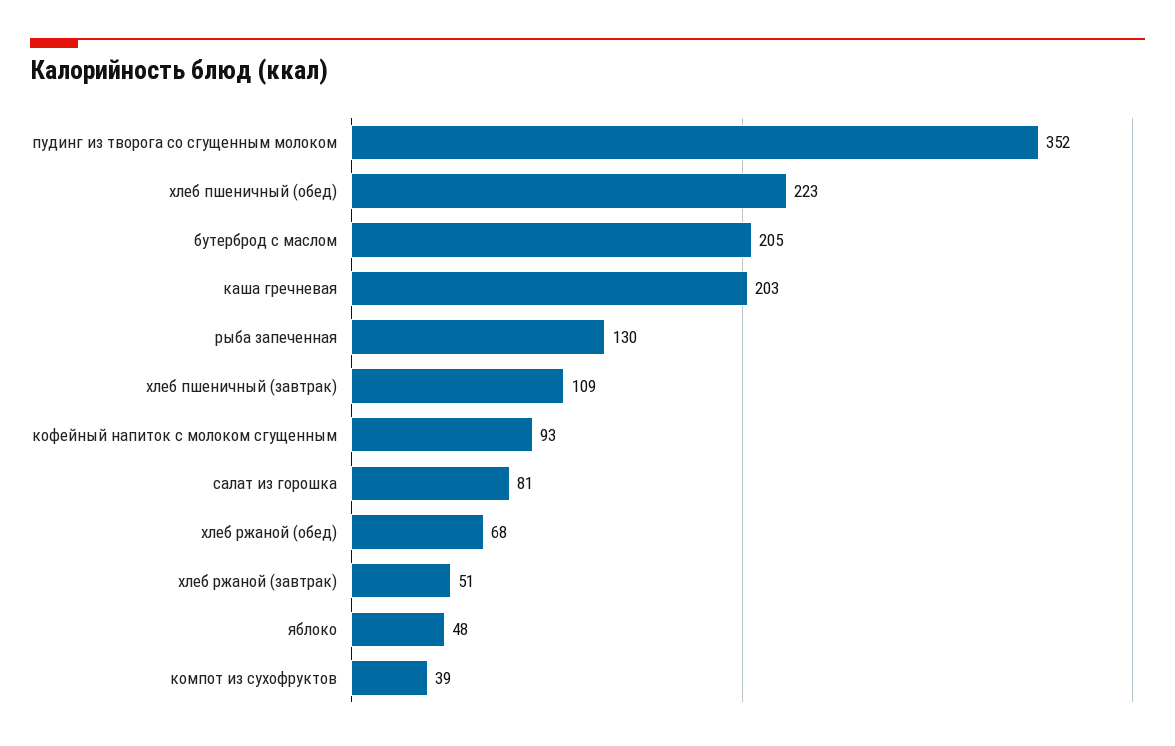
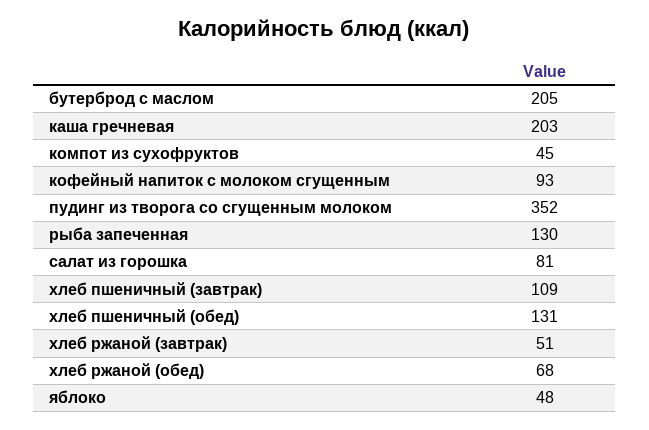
хлеб пшеничный (обед): 223 -> 131
компот из сухофруктов: 39 -> 45

